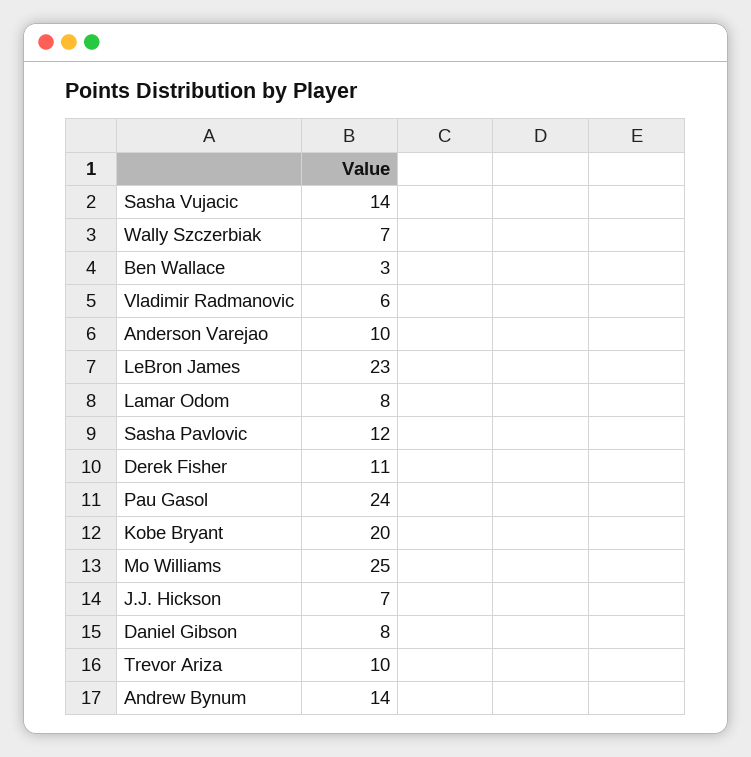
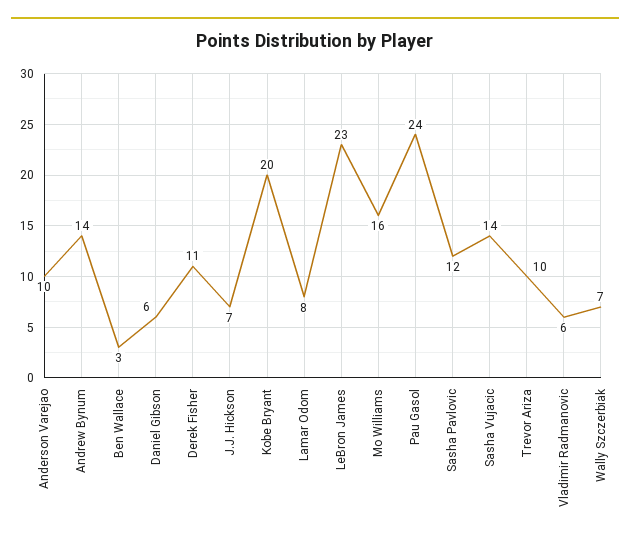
Mo Williams: 25 -> 16
Daniel Gibson: 8 -> 6

